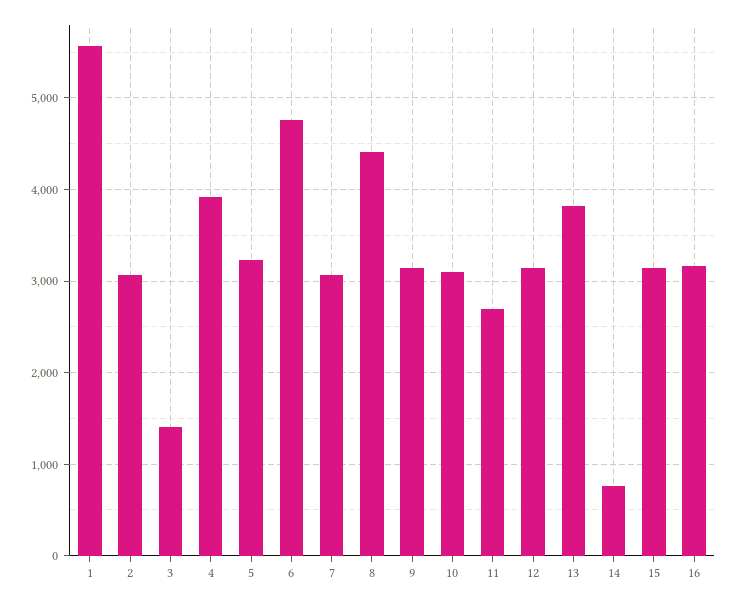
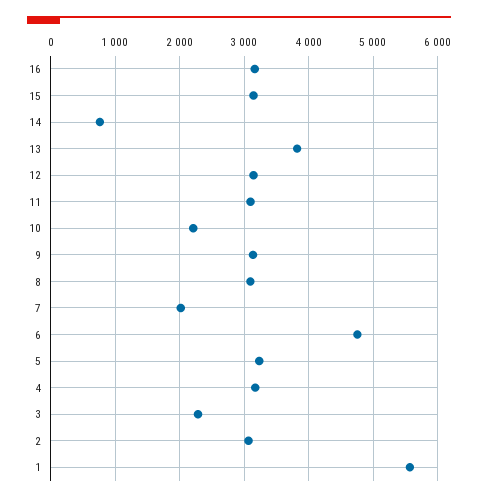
3: 1400 -> 2300
4: 3900 -> 3200
7: 3100 -> 2000
8: 4400 -> 3100
10: 3100 -> 2200
11: 2700 -> 3100

